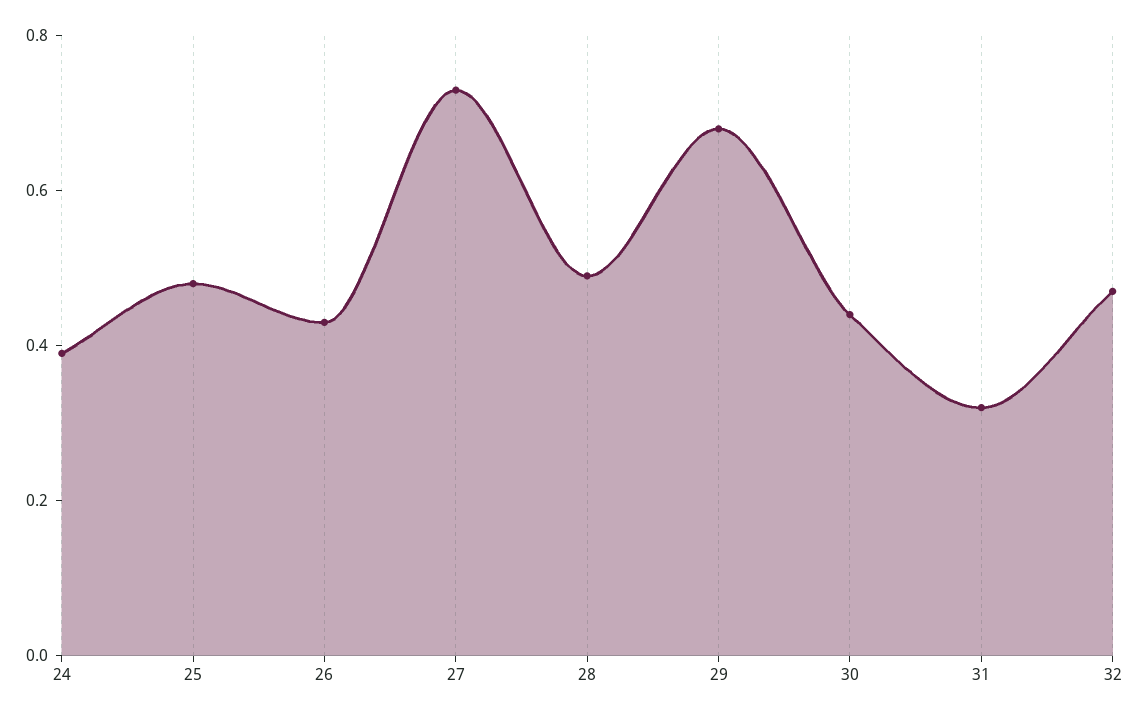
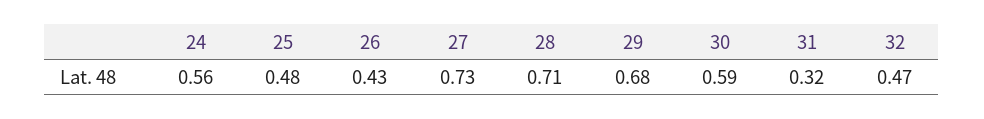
24: 0.4 -> 0.56
28: 0.5 -> 0.71
30: 0.45 -> 0.59

